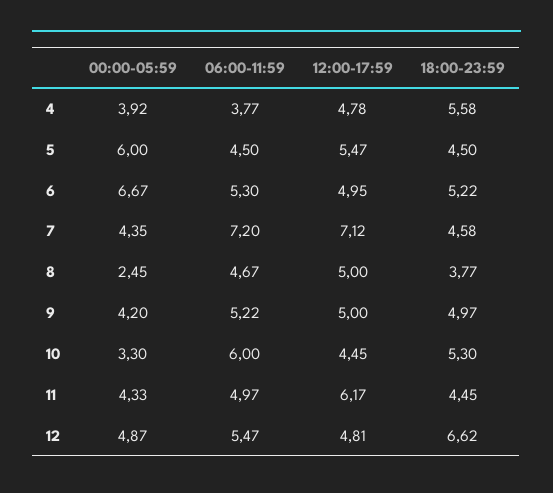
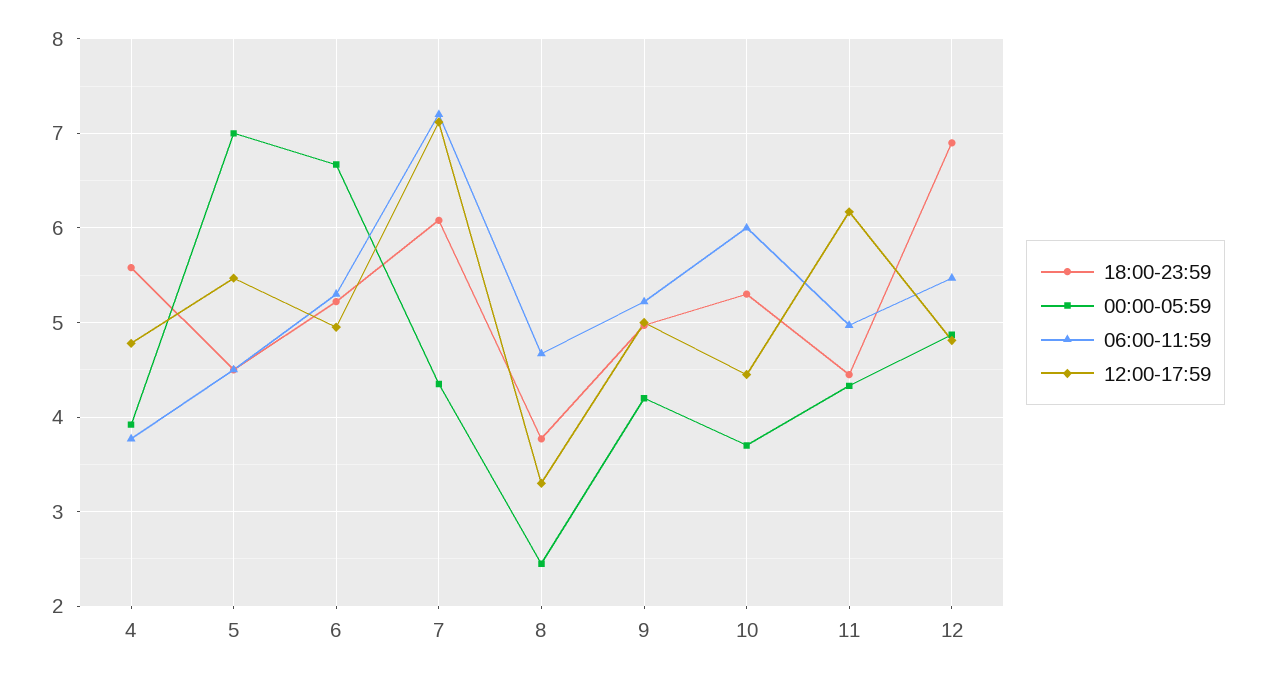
00:00-05:59, 5: 6 -> 7
18:00-23:59, 7: 4.58 -> 6.1
12:00-17:59, 8: 5 -> 3.3
00:00-05:59, 10: 3.3 -> 3.7
18:00-23:59, 12: 6.62 -> 6.9

